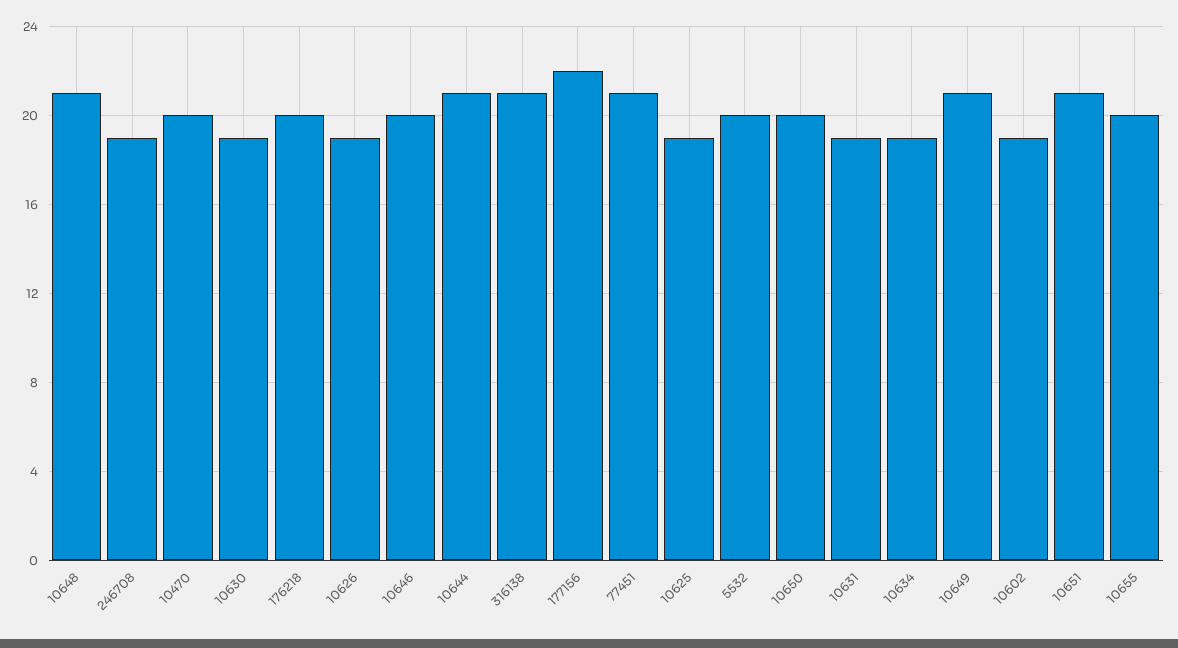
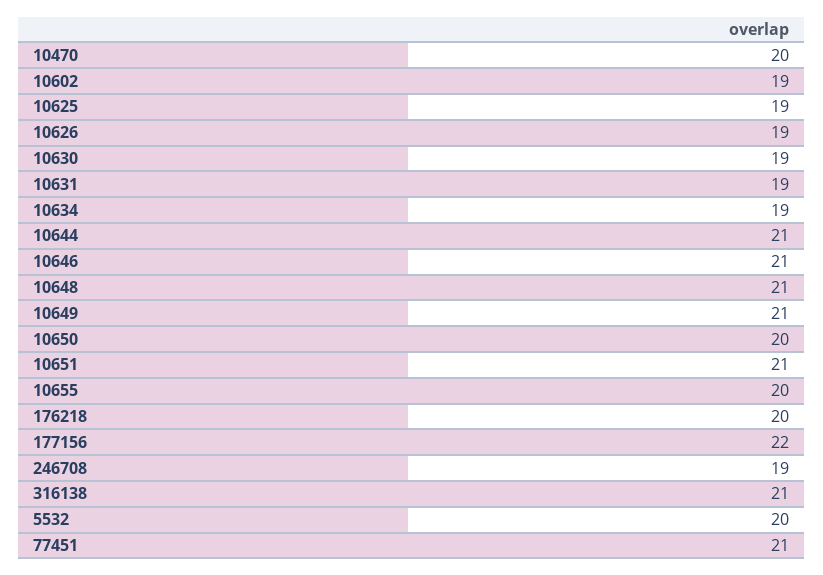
10646: 20 -> 21

